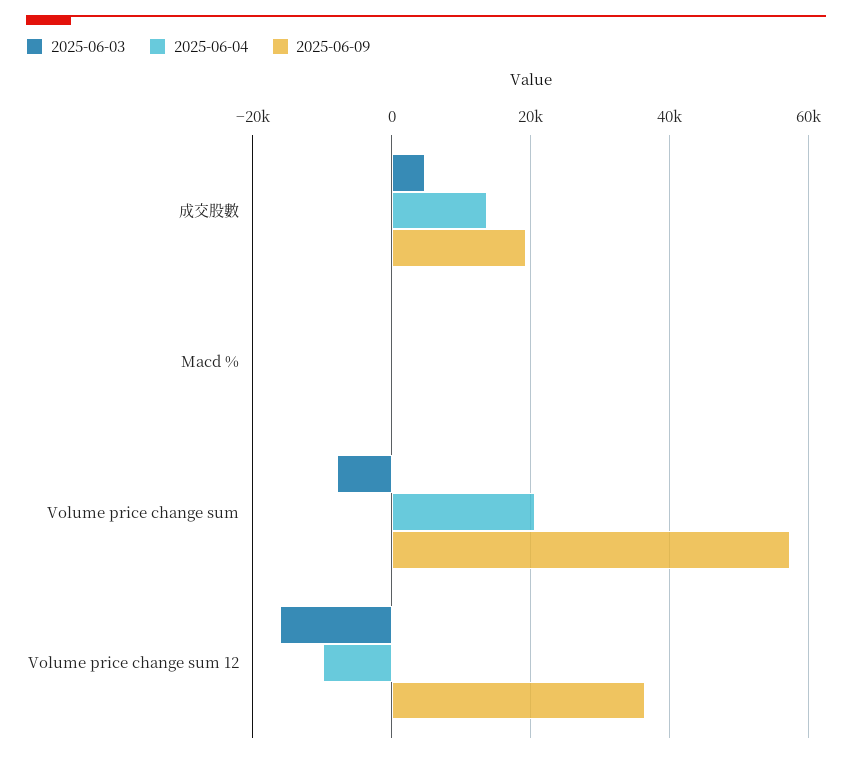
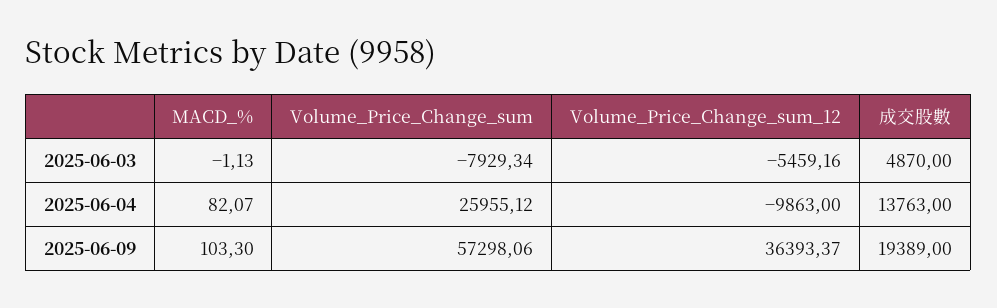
2025-06-04, Volume price change sum: 20000 -> 25955.12
2025-06-03, Volume price change sum 12: -16000 -> -5459.16

